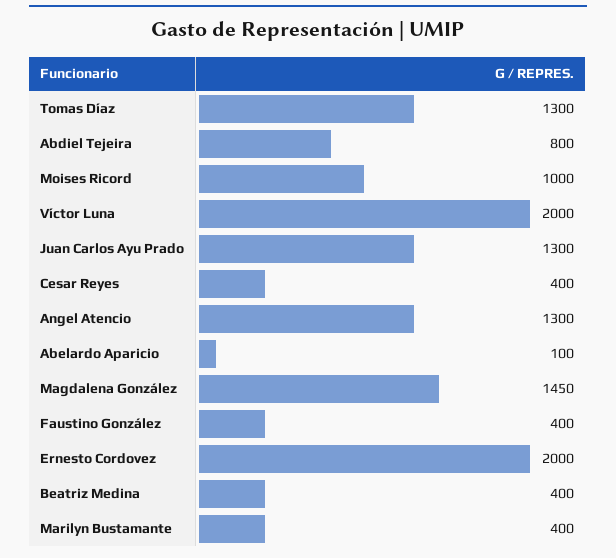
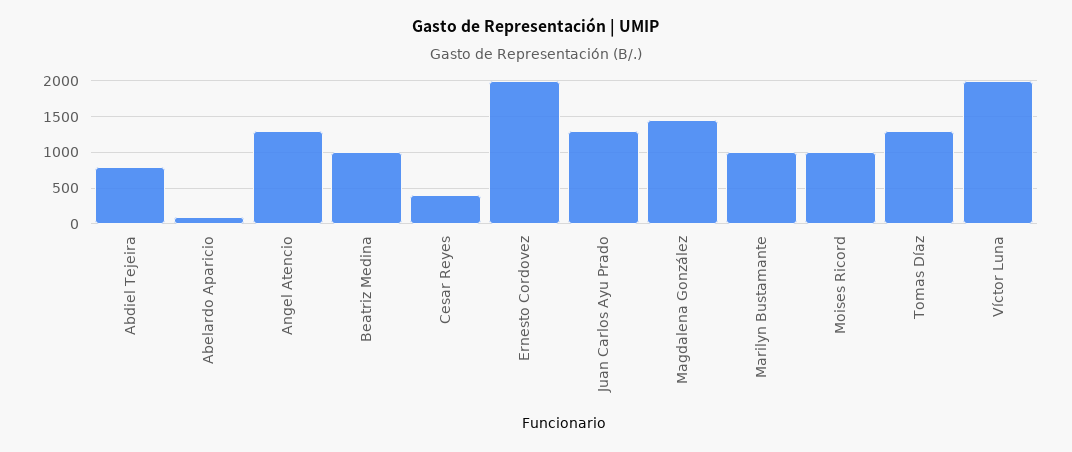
Faustino González: 400 -> none
Beatriz Medina: 400 -> 1000
Marilyn Bustamante: 400 -> 1000

